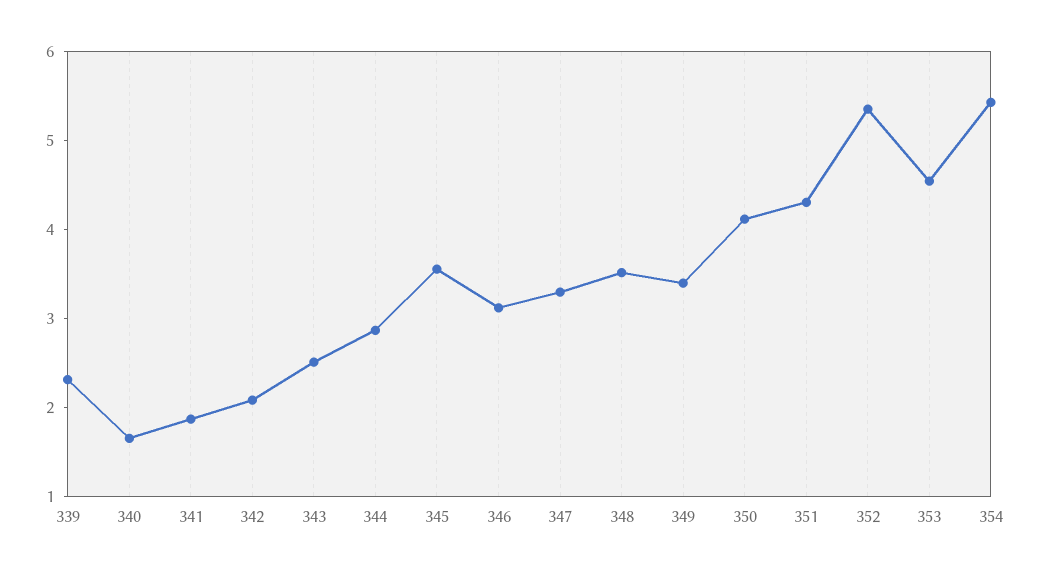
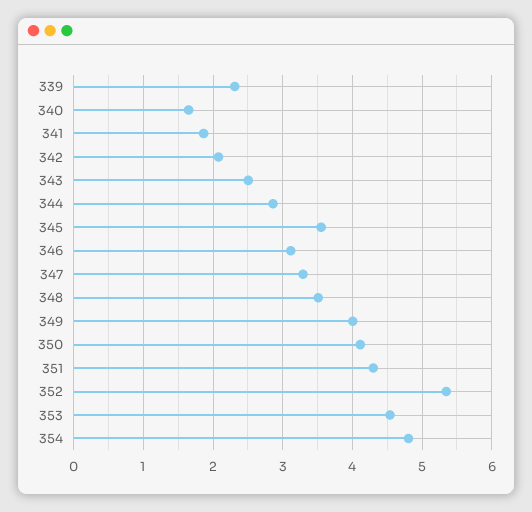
349: 3.4 -> 4
354: 5.4 -> 4.8

